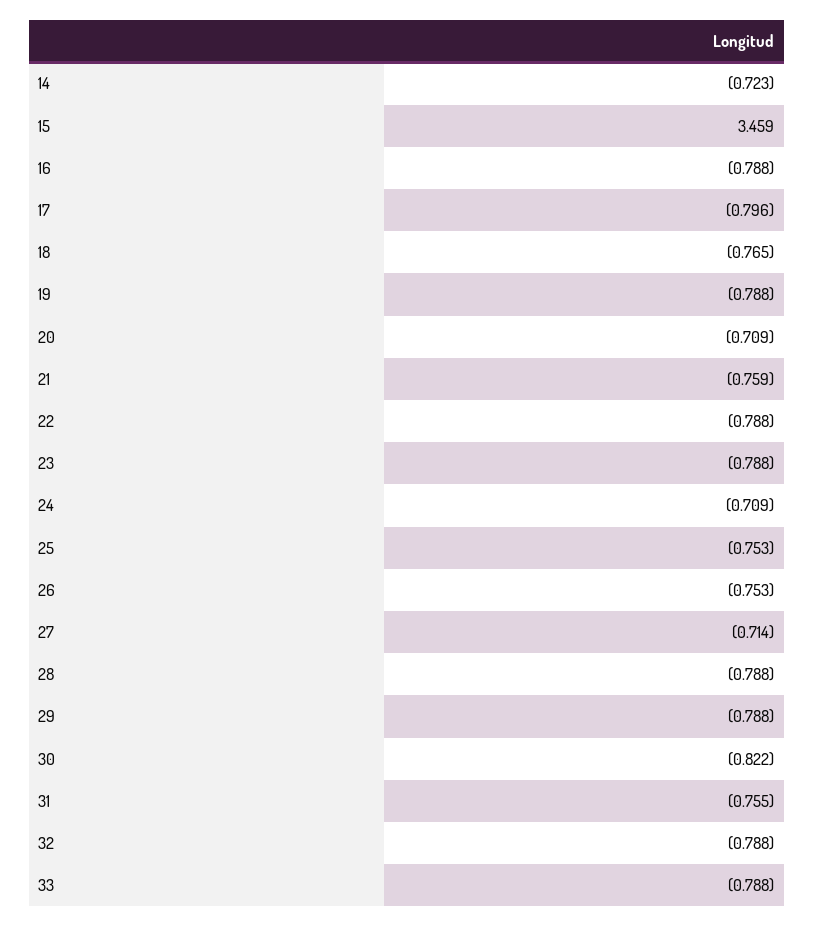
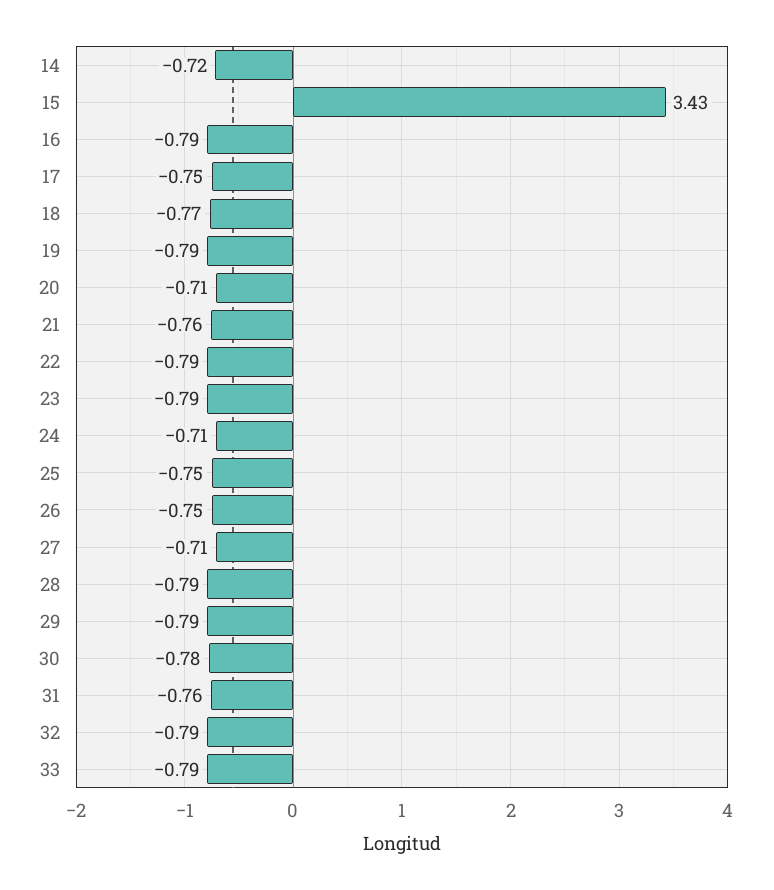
15: 3.459 -> 3.43
17: -0.796 -> -0.75
30: -0.822 -> -0.78

